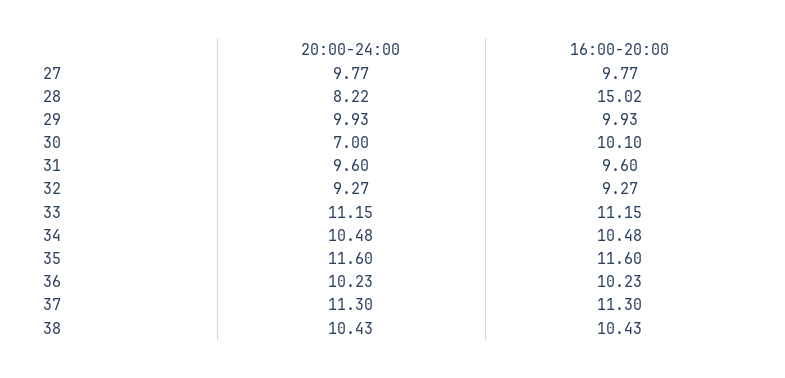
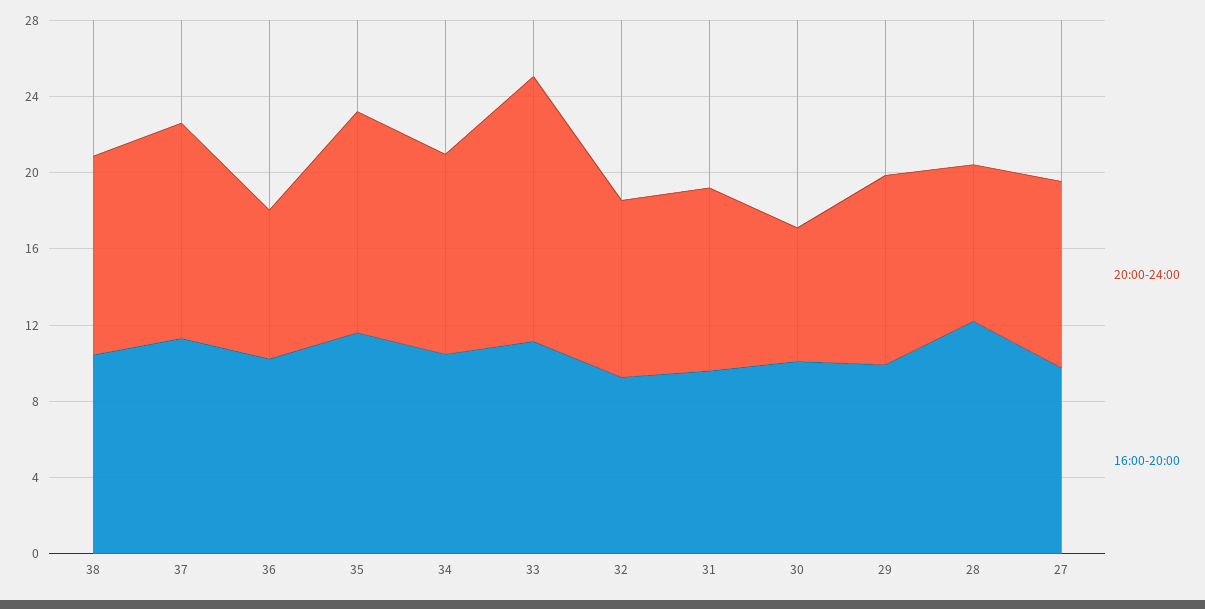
16:00-20:00, 28: 15.02 -> 12
20:00-24:00, 33: 11.15 -> 14
20:00-24:00, 36: 10.23 -> 8

